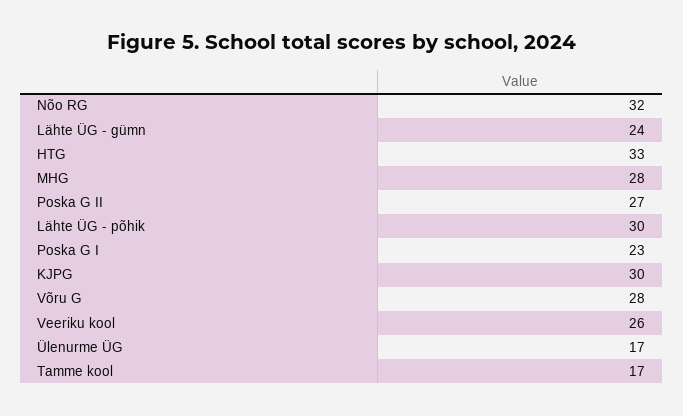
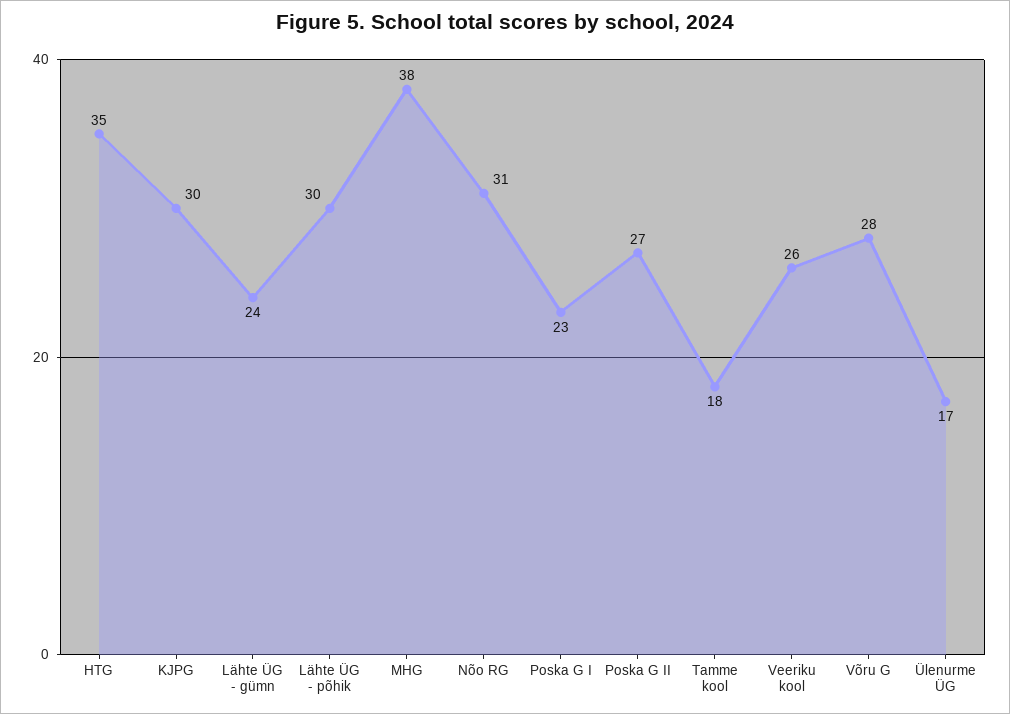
Nõo RG: 32 -> 31
HTG: 33 -> 35
MHG: 28 -> 38
Tamme kool: 17 -> 18

